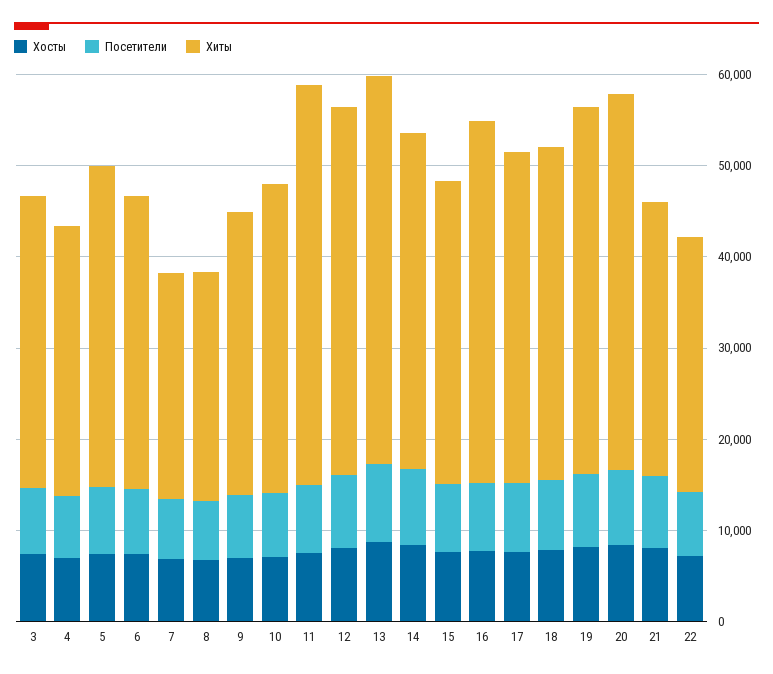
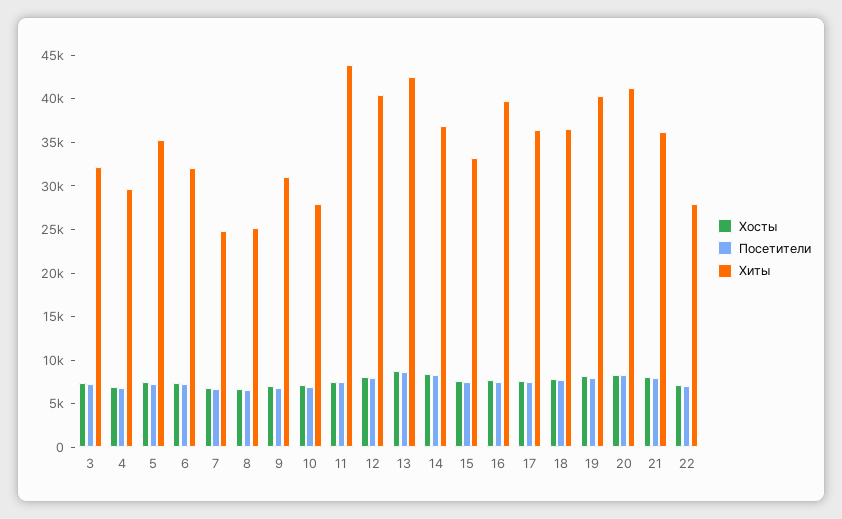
Хиты, 10: 34000 -> 28000
Хиты, 21: 30000 -> 36000

